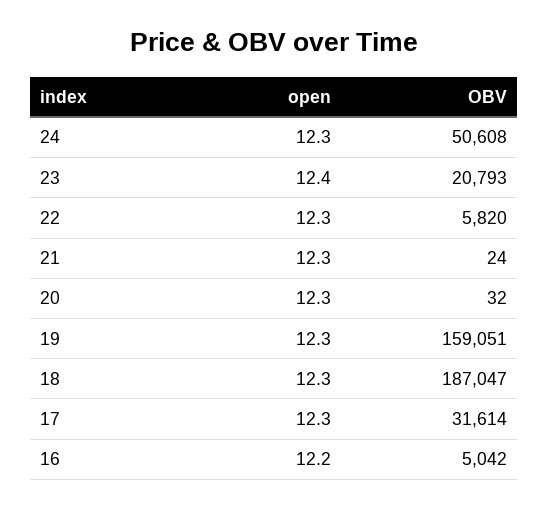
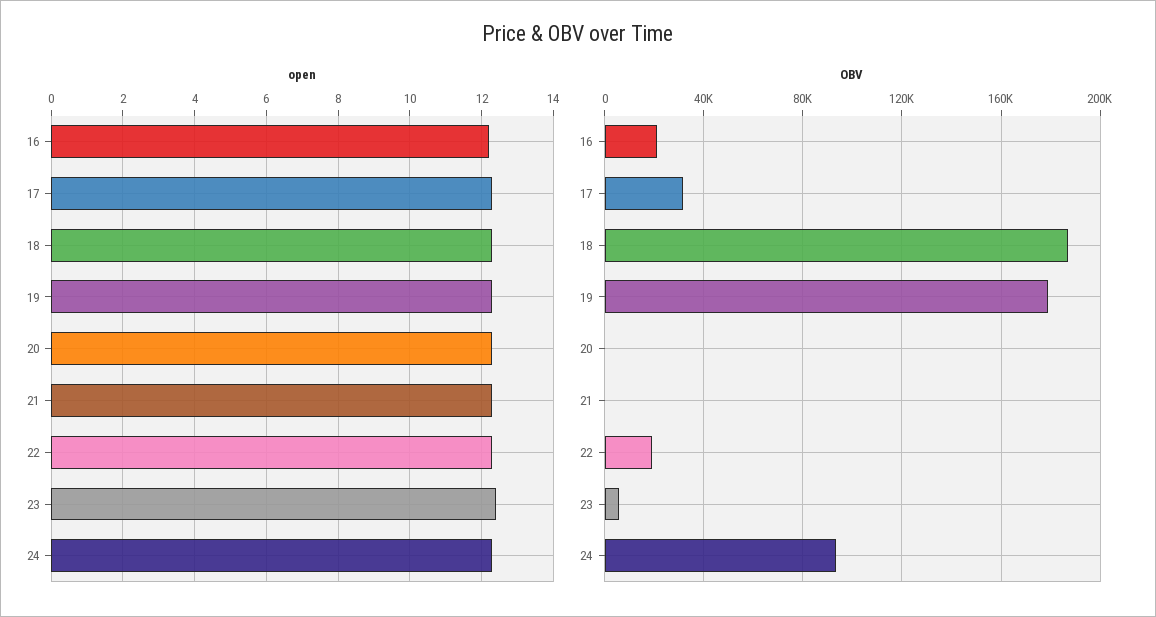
OBV, 24: 50608 -> 95000
OBV, 23: 20793 -> 5000
OBV, 22: 5820 -> 20000
OBV, 19: 159051 -> 180000
OBV, 16: 5042 -> 20000

